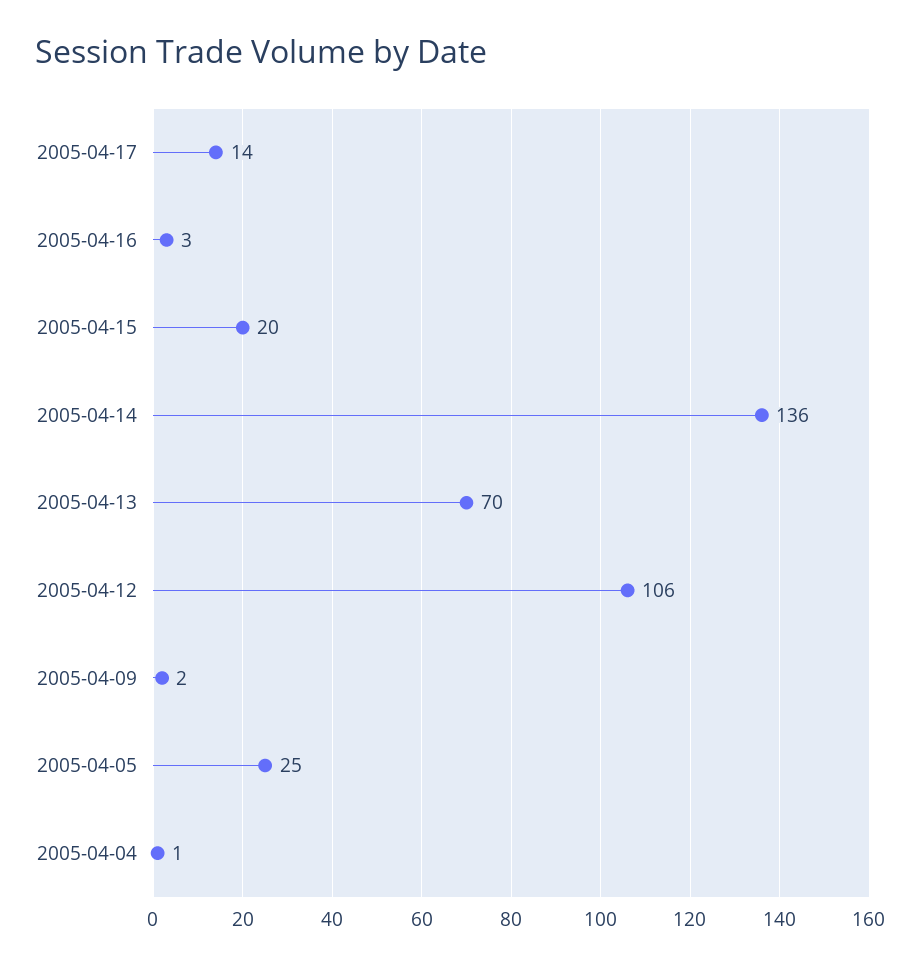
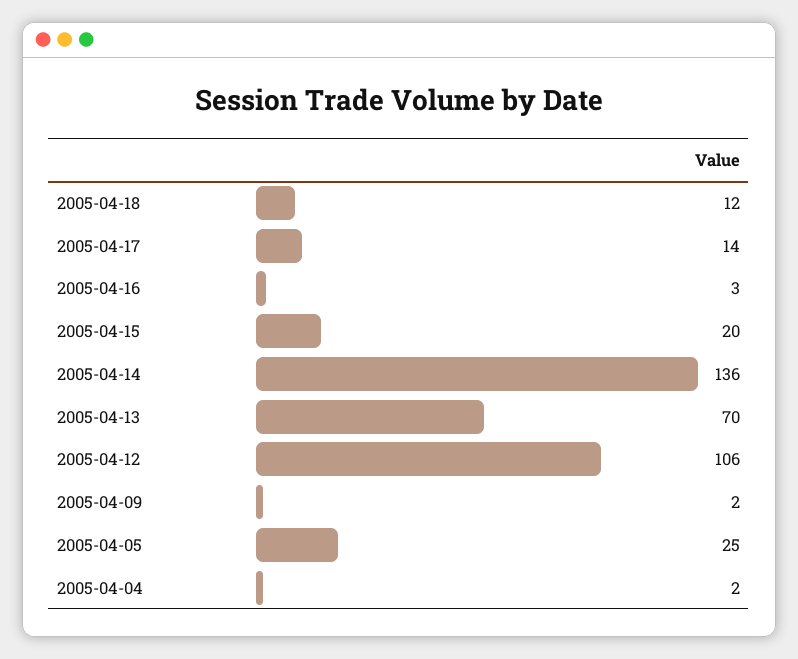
2005-04-04: 1 -> 2
2005-04-18: none -> 12

